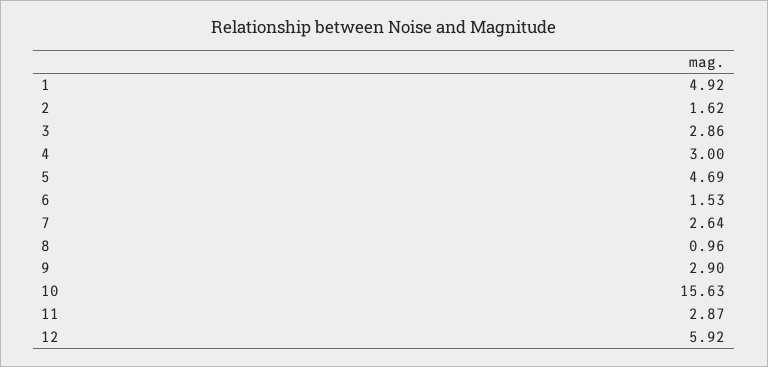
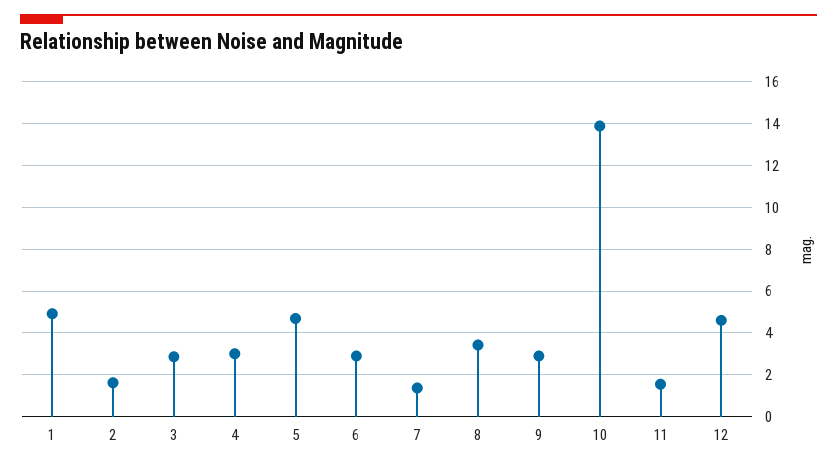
6: 1.53 -> 3
7: 2.64 -> 1.5
8: 0.96 -> 3.5
10: 15.63 -> 14
11: 2.87 -> 1.5
12: 5.92 -> 4.5

